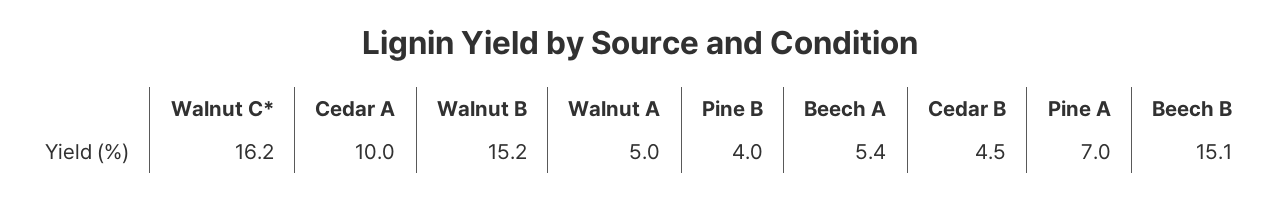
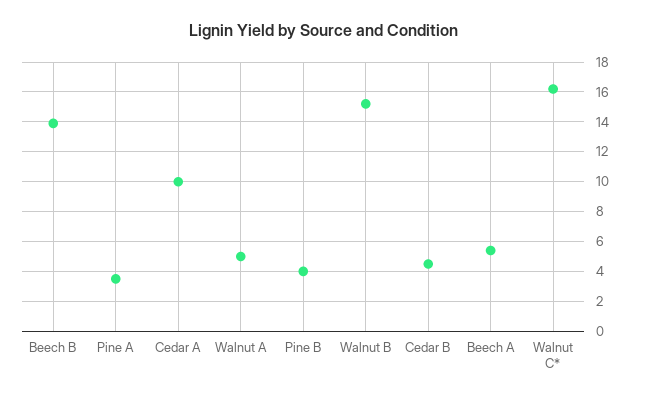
Pine A: 7 -> 3.5
Beech B: 15.1 -> 14

